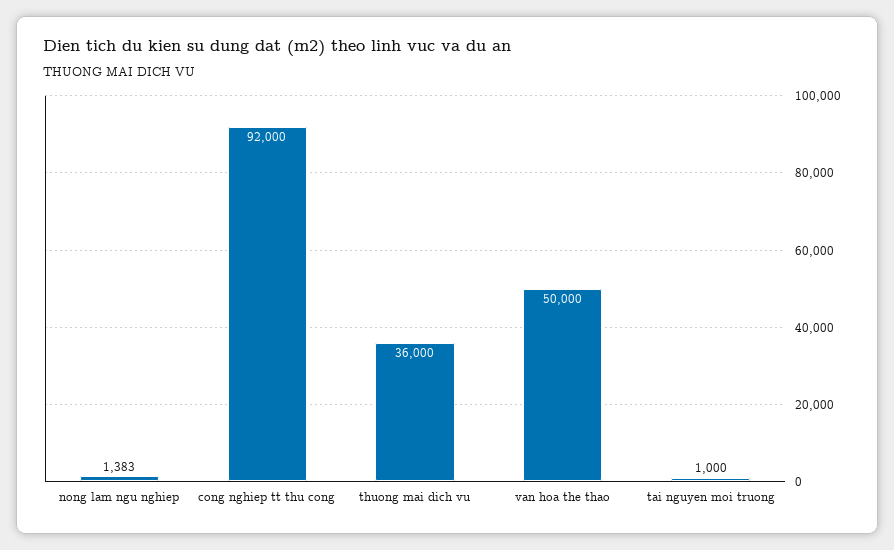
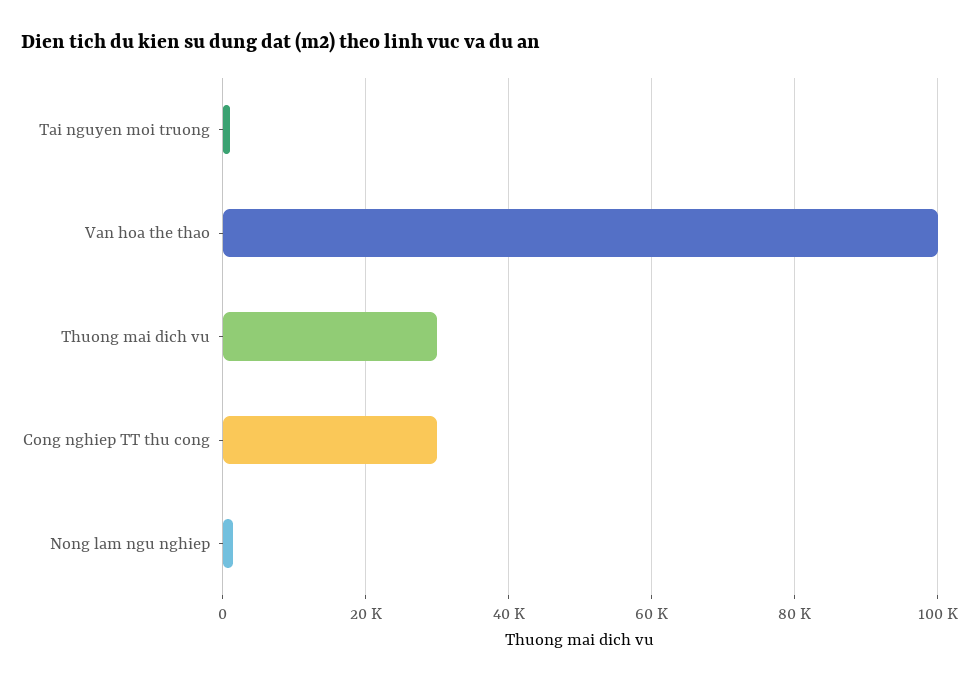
cong nghiep tt thu cong: 92000 -> 30000
thuong mai dich vu: 36000 -> 30000
van hoa the thao: 50000 -> 100000

